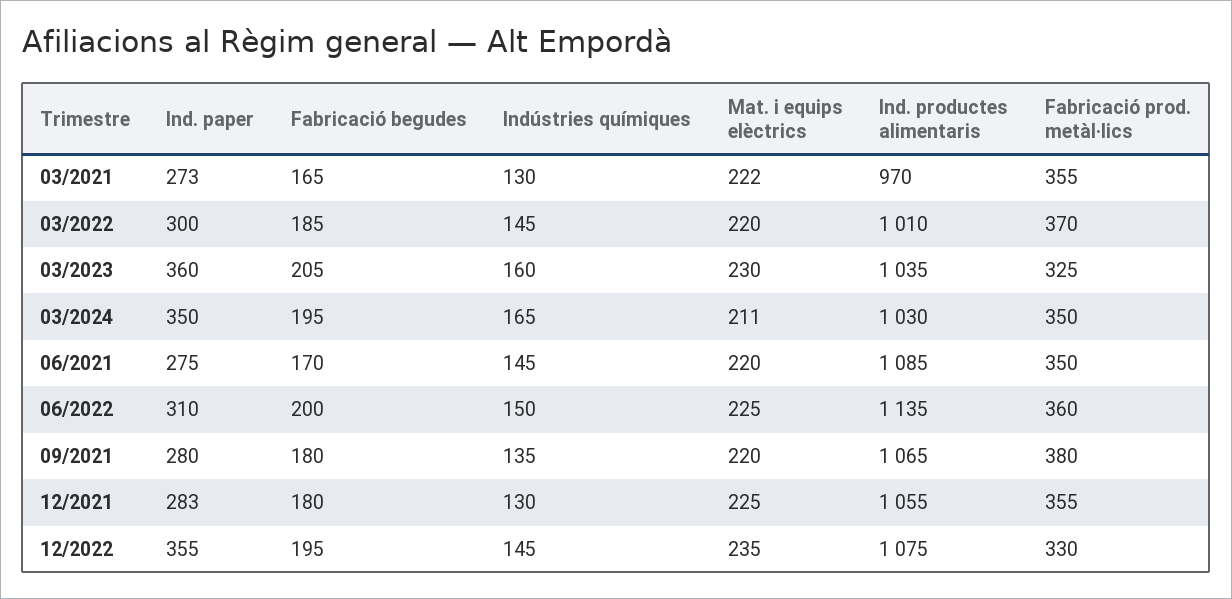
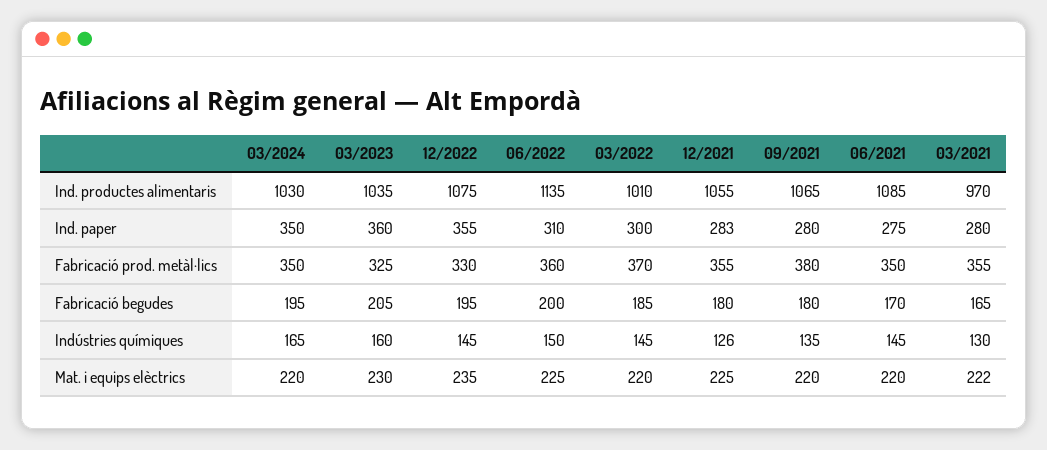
Ind. paper, 03/2021: 273 -> 280
Mat. i equips elèctrics, 03/2024: 211 -> 220
Indústries químiques, 12/2021: 130 -> 126

